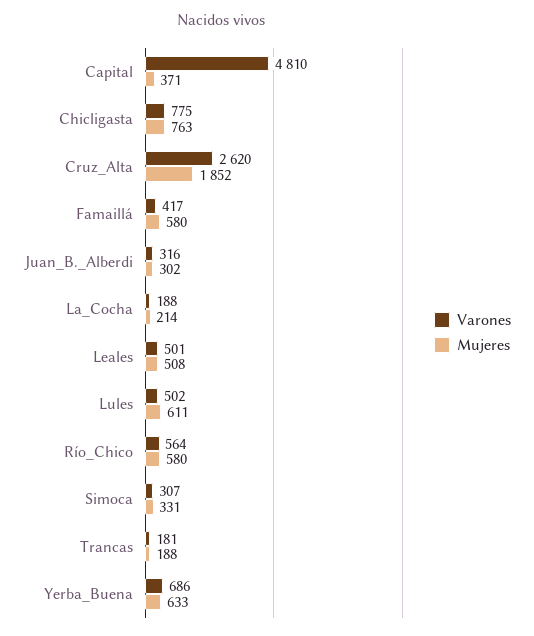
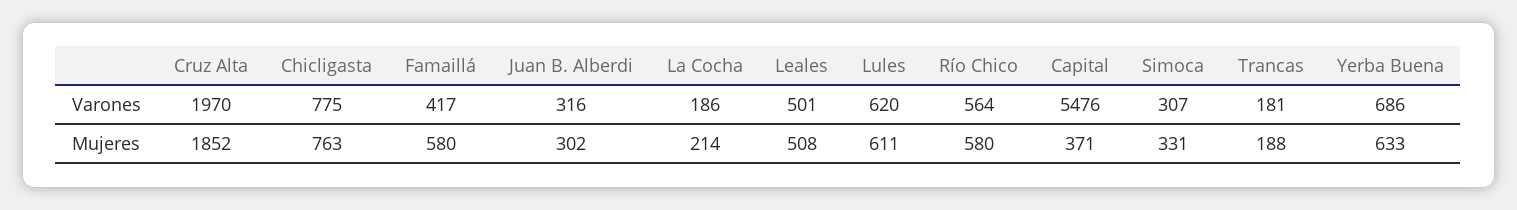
Varones, Capital: 4810 -> 5476
Varones, Cruz_Alta: 2620 -> 1970
Varones, La_Cocha: 188 -> 186
Varones, Lules: 502 -> 620

